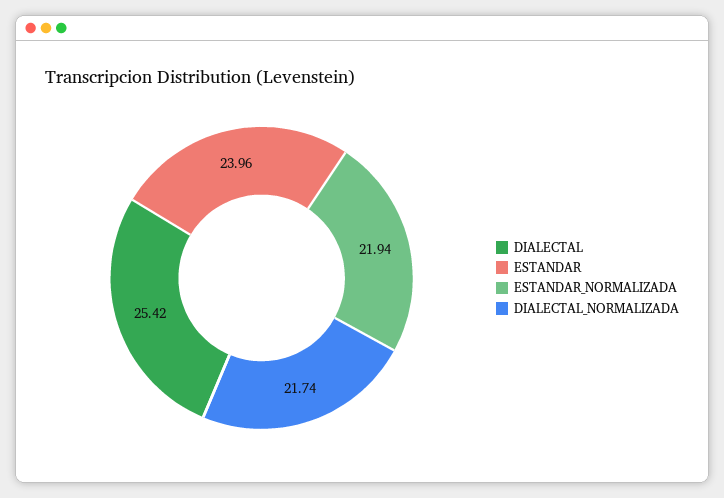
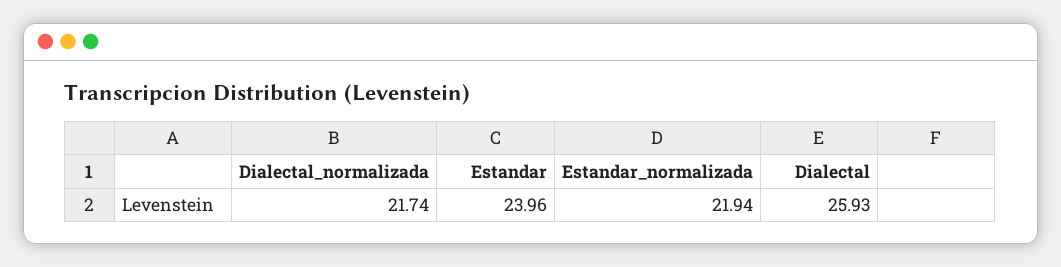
DIALECTAL: 25.42 -> 25.93

